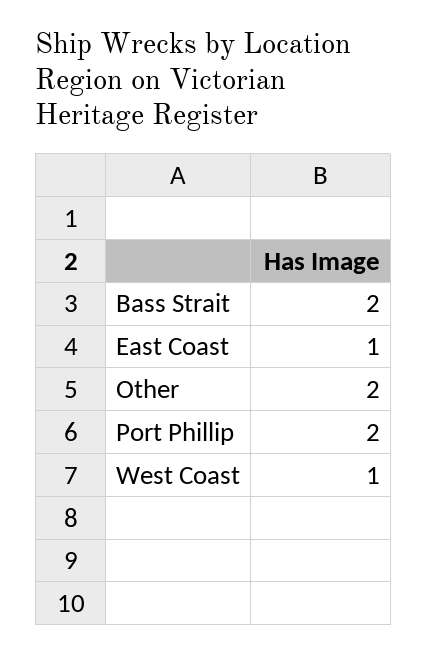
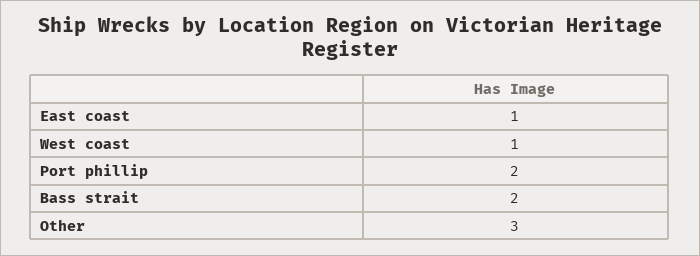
Other: 2 -> 3

